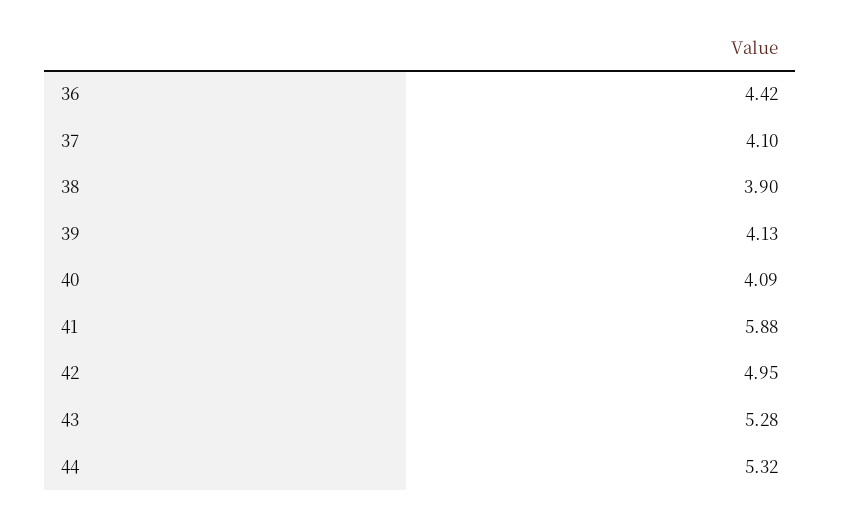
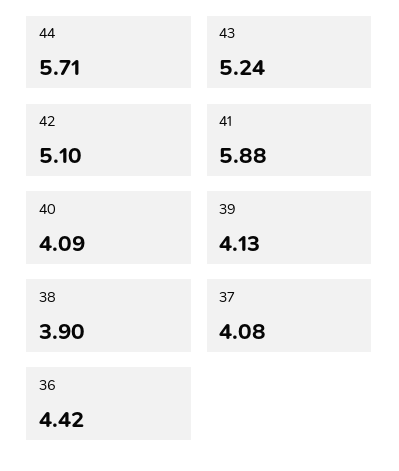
37: 4.1 -> 4.08
42: 4.95 -> 5.1
43: 5.28 -> 5.24
44: 5.32 -> 5.71

